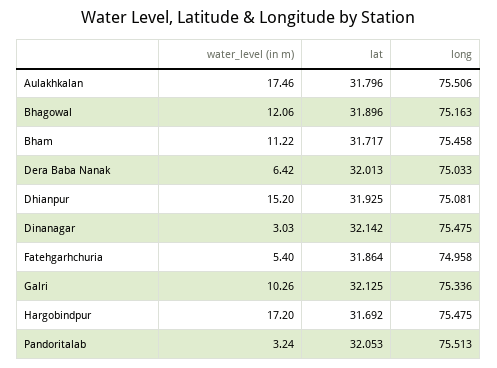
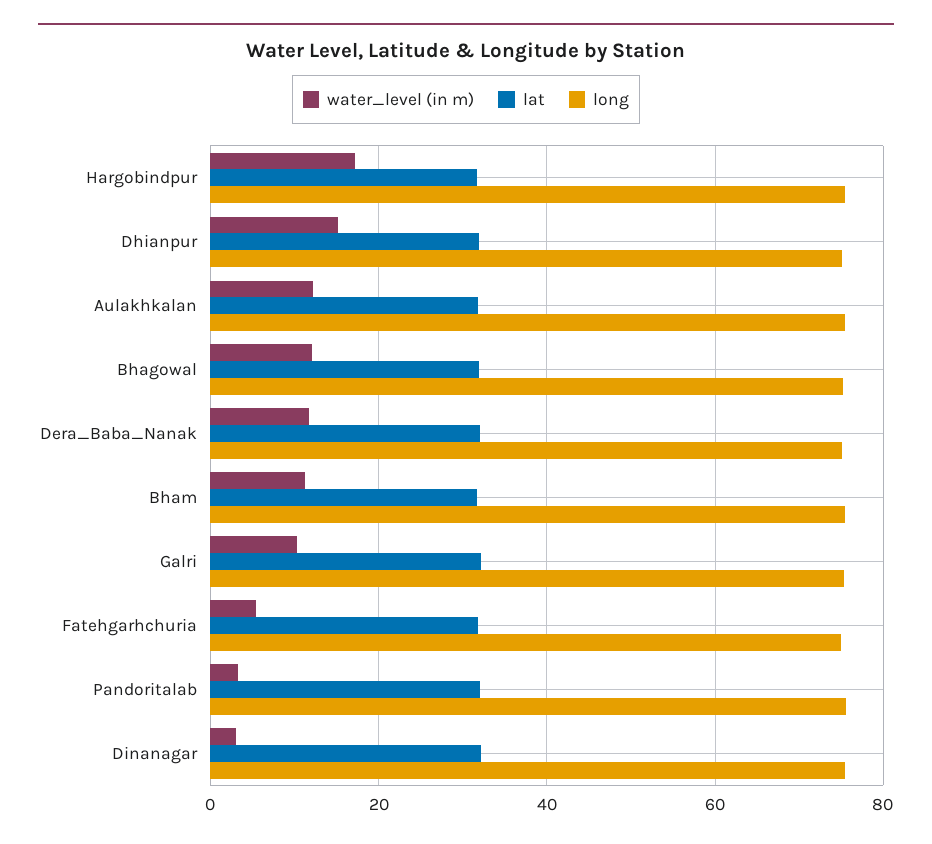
water_level (in m), Aulakhkalan: 17.46 -> 12
water_level (in m), Dera Baba Nanak: 6.42 -> 12

